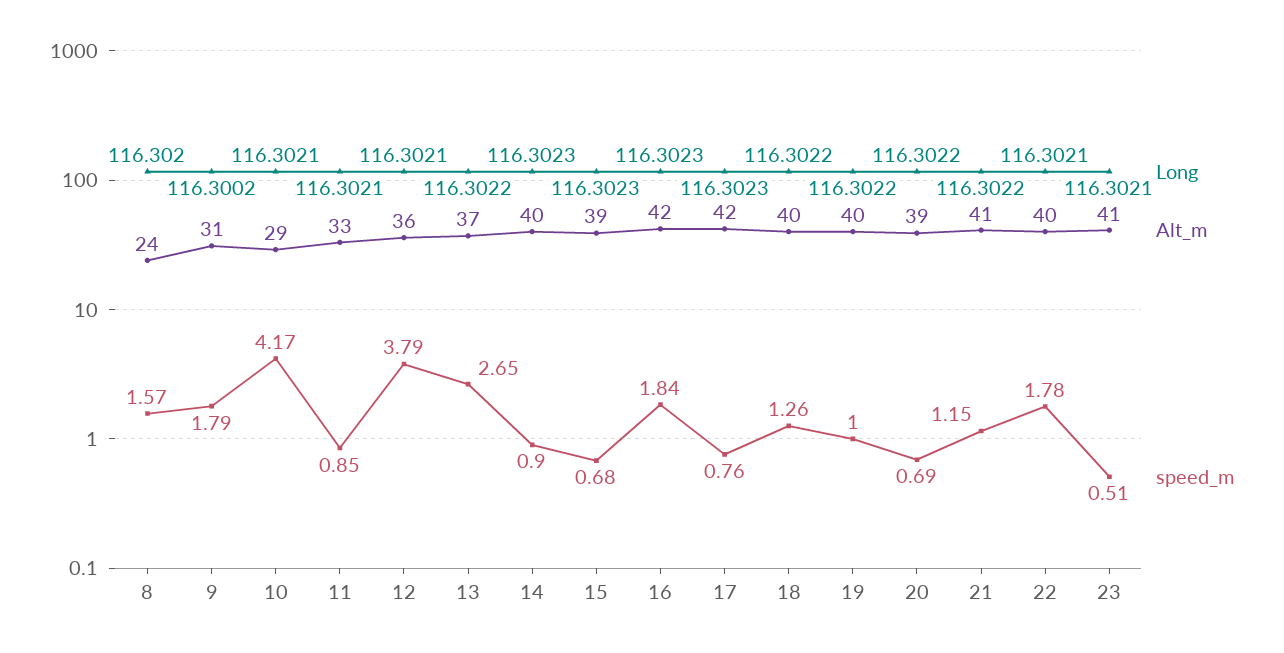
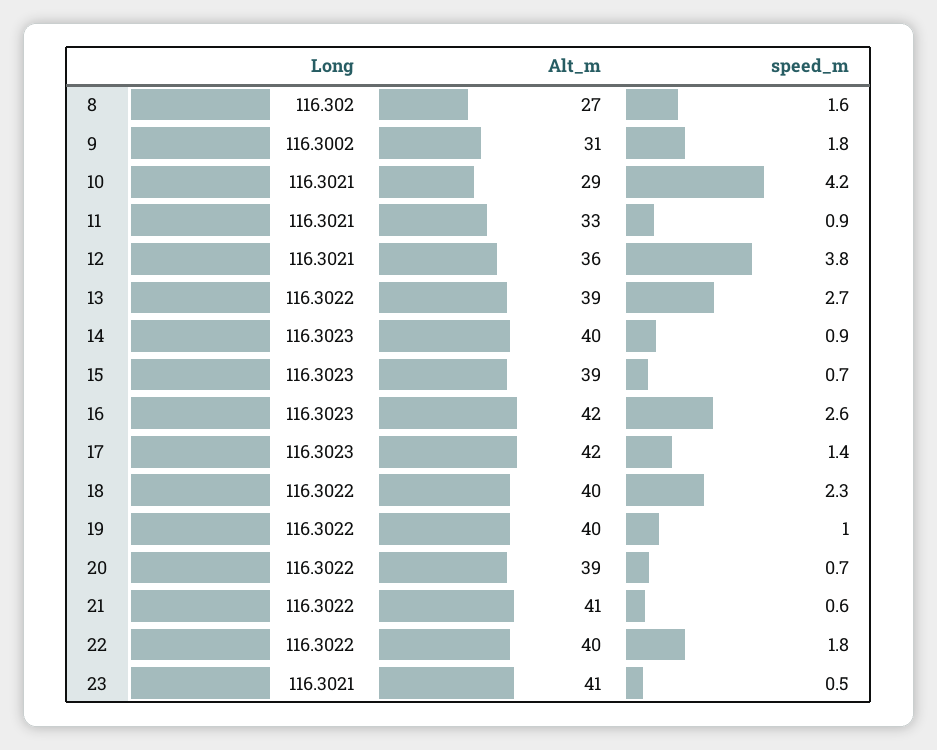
Alt_m, 8: 24 -> 27
Alt_m, 13: 37 -> 39
speed_m, 16: 1.84 -> 2.6
speed_m, 17: 0.76 -> 1.4
speed_m, 18: 1.26 -> 2.3
speed_m, 21: 1.15 -> 0.6
Long, 22: 116.3021 -> 116.3022

